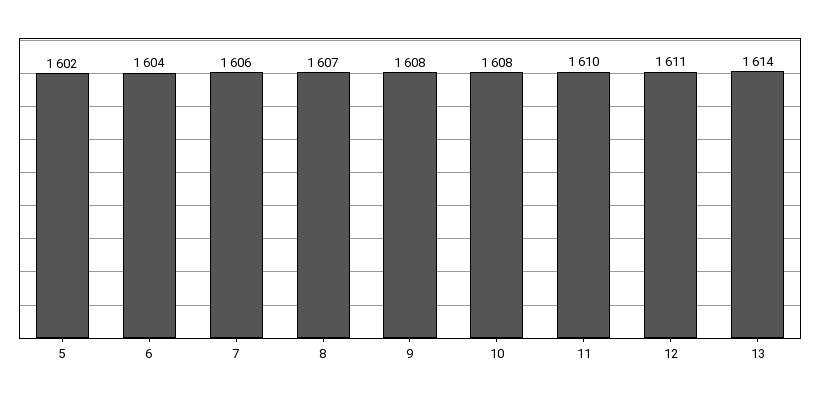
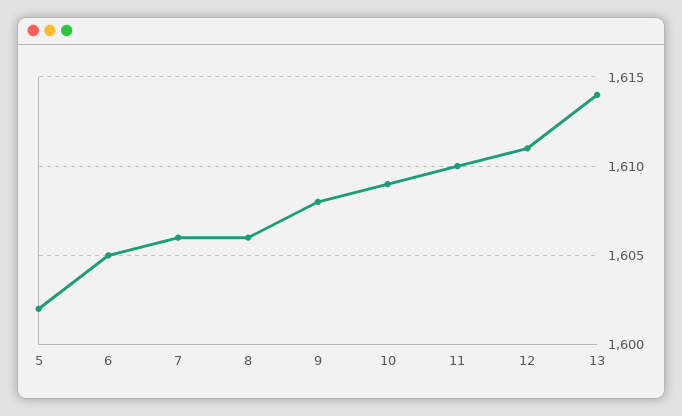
6: 1604 -> 1605
8: 1607 -> 1606
10: 1608 -> 1609

